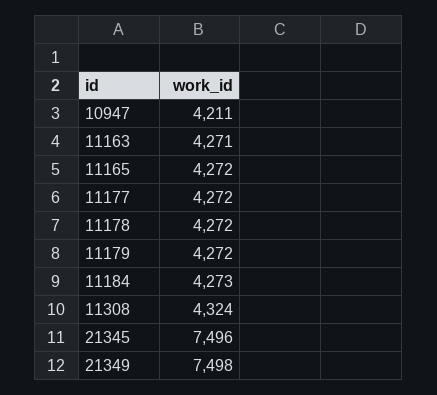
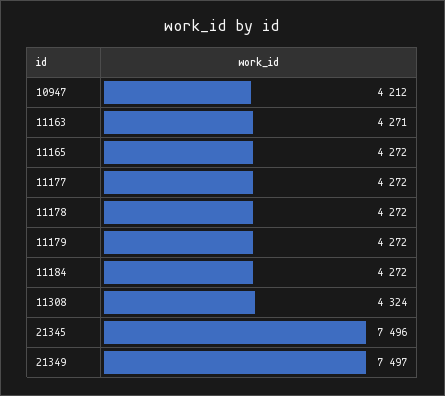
10947: 4211 -> 4212
11184: 4273 -> 4272
21349: 7498 -> 7497

